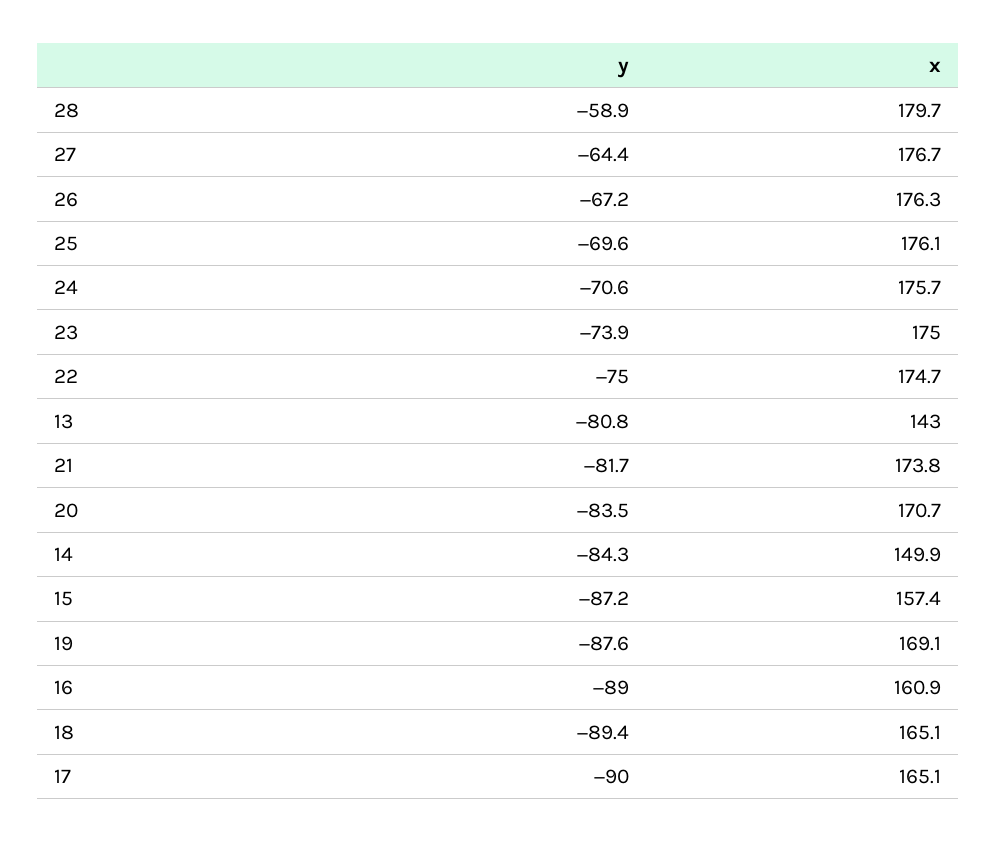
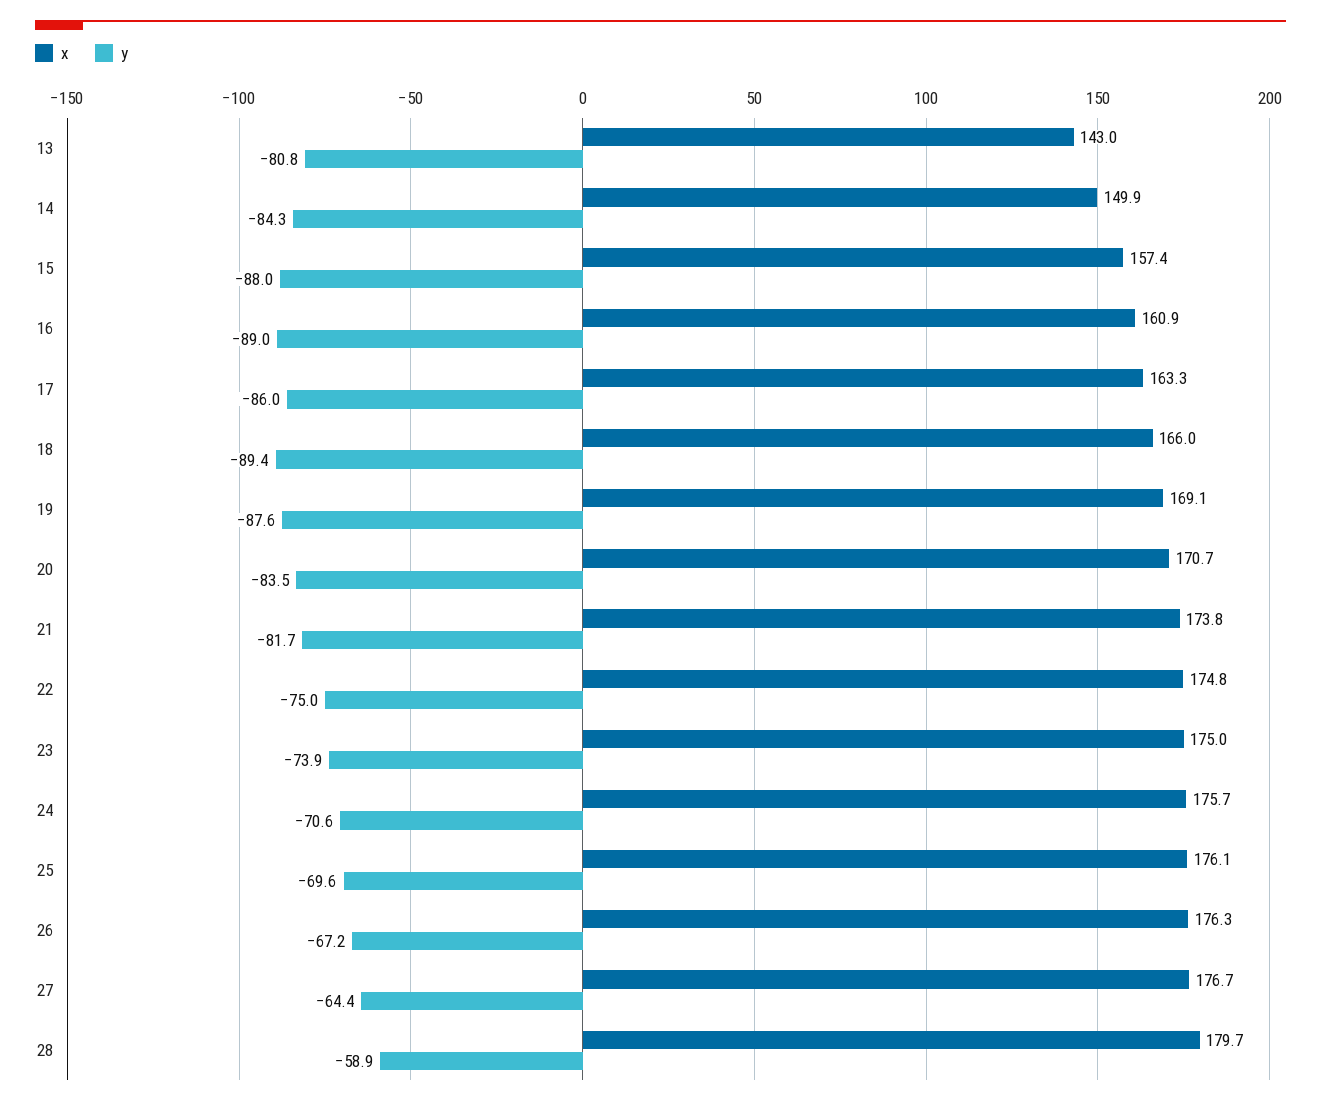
x, 22: 174.7 -> 174.8
y, 15: -87.2 -> -88
x, 18: 165.1 -> 166
y, 17: -90 -> -86
x, 17: 165.1 -> 163.3

